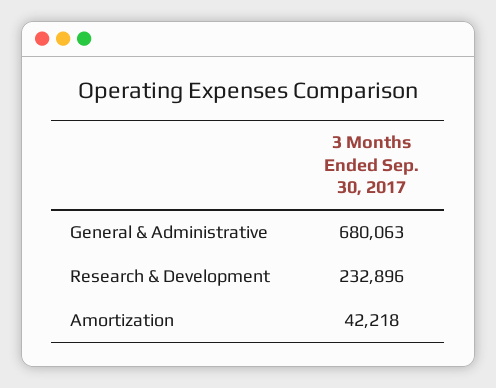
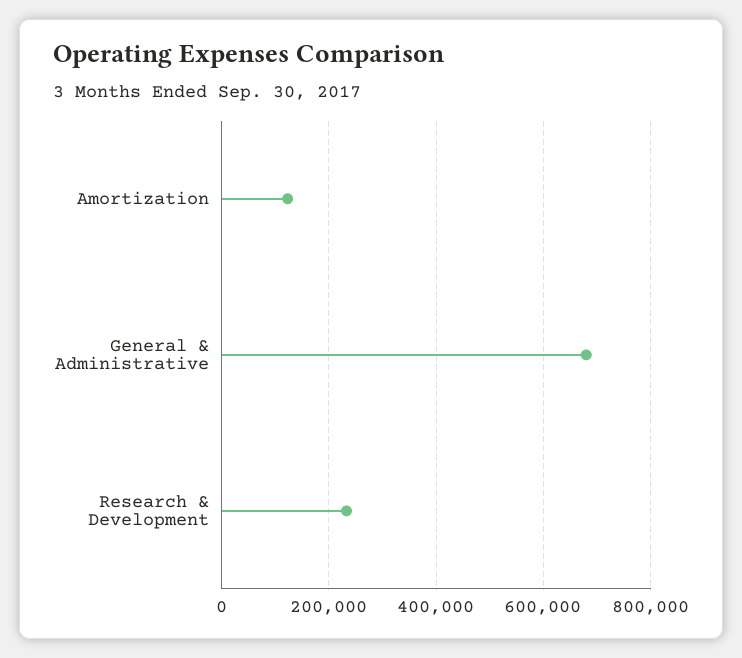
Amortization: 42218 -> 120000

